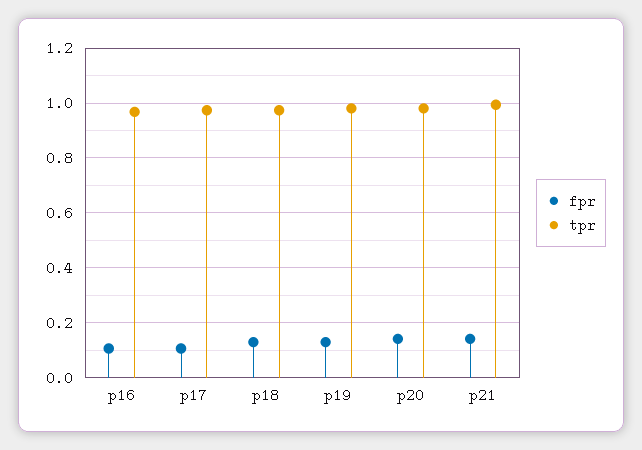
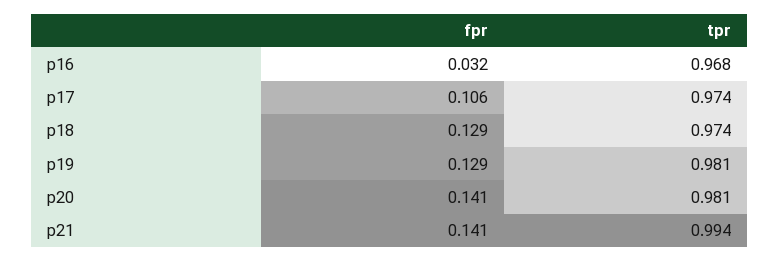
fpr, p16: 0.1 -> 0.032

